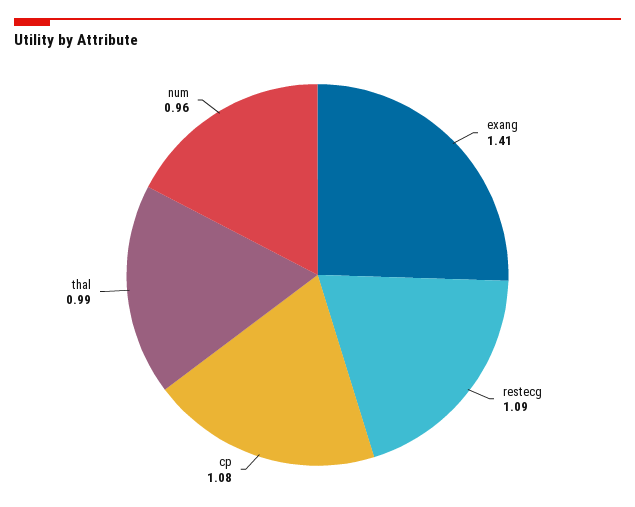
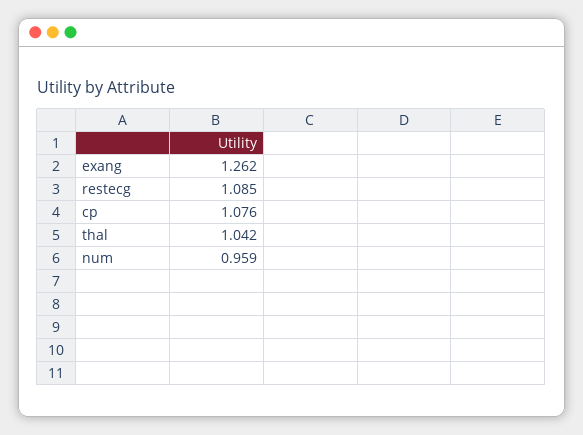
exang: 1.41 -> 1.262
thal: 0.99 -> 1.042

